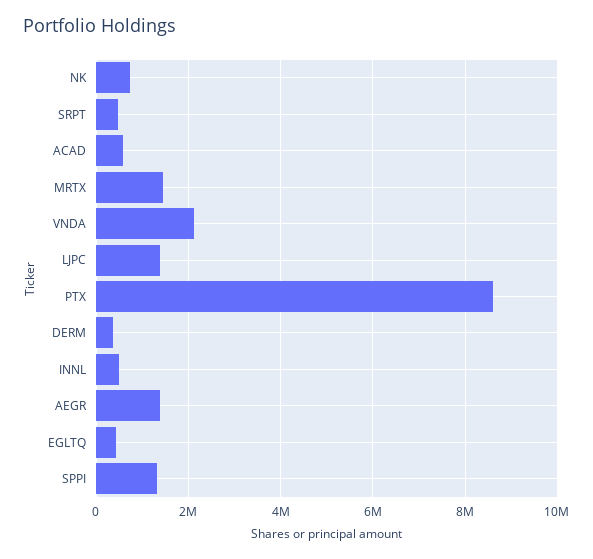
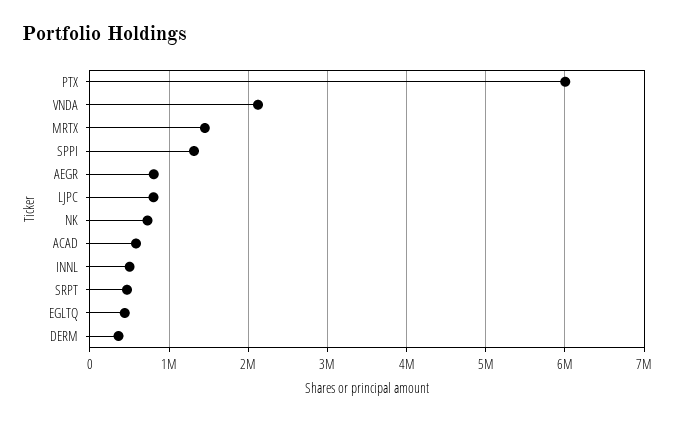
LJPC: 1400000 -> 800000
PTX: 8600000 -> 6000000
AEGR: 1400000 -> 800000

